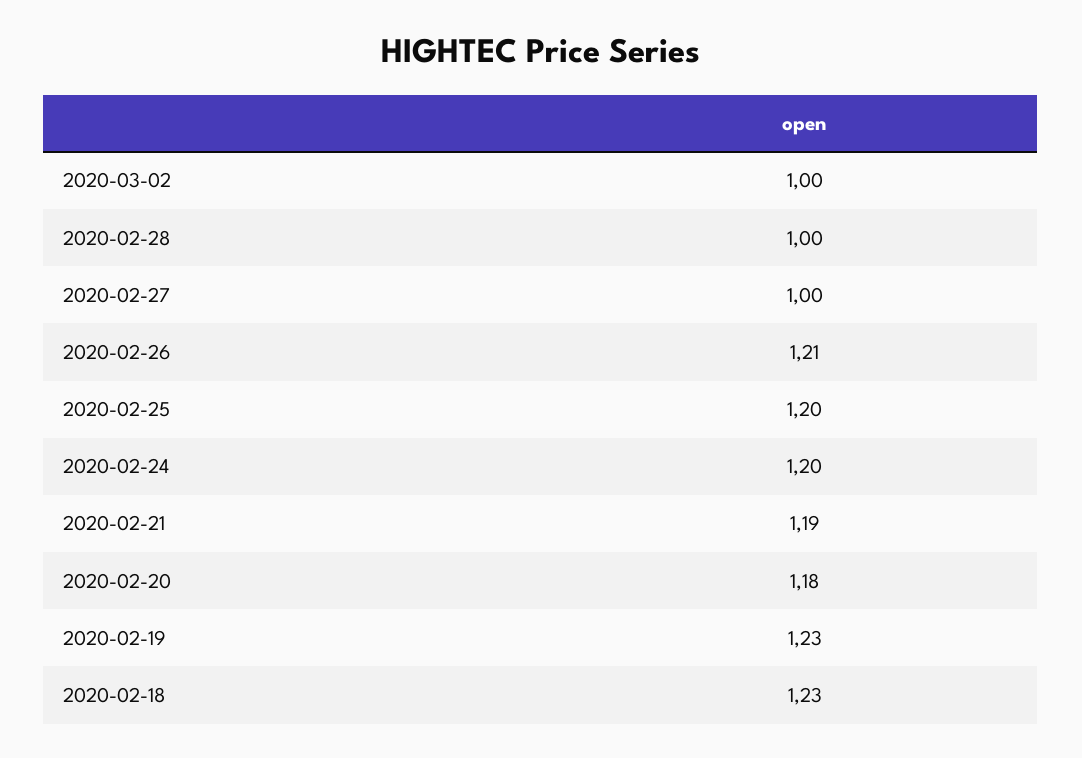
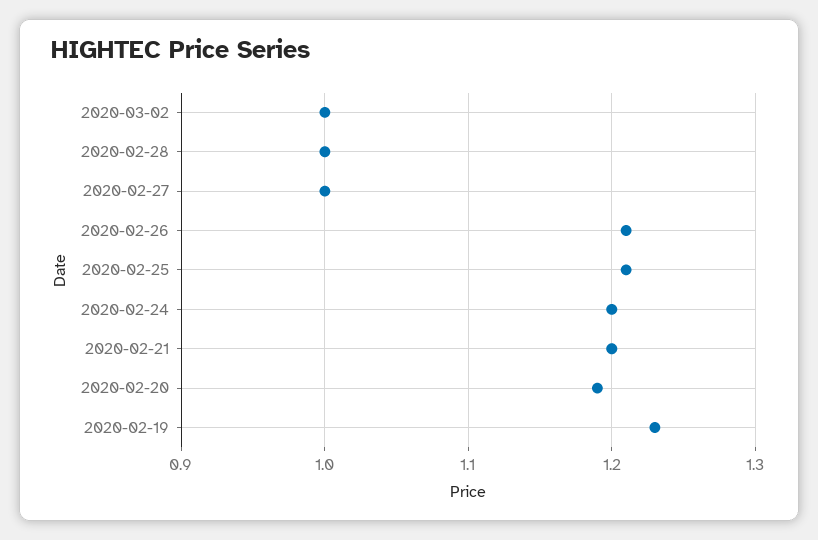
2020-02-25: 1.2 -> 1.21
2020-02-21: 1.19 -> 1.2
2020-02-20: 1.18 -> 1.19
2020-02-18: 1.23 -> none

